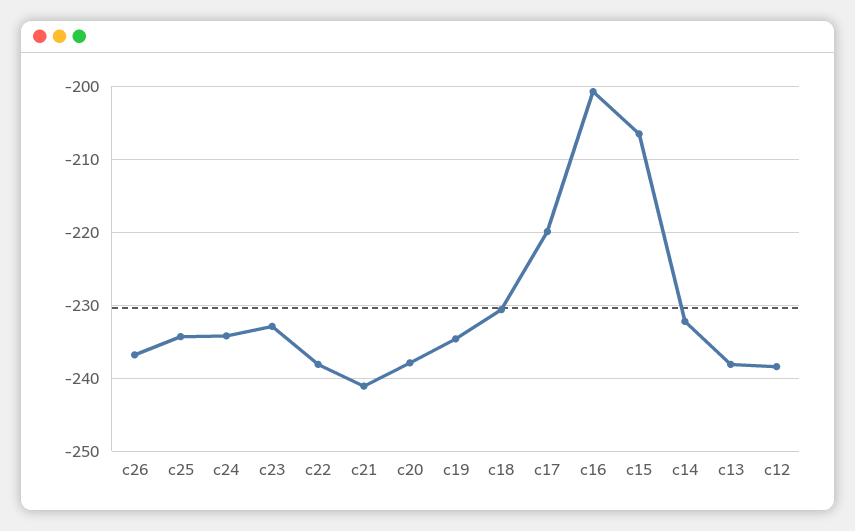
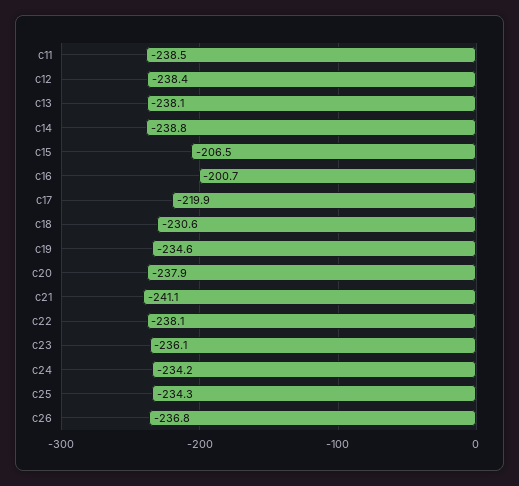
c23: -233 -> -236.1
c14: -232 -> -238.8
c11: none -> -238.5

